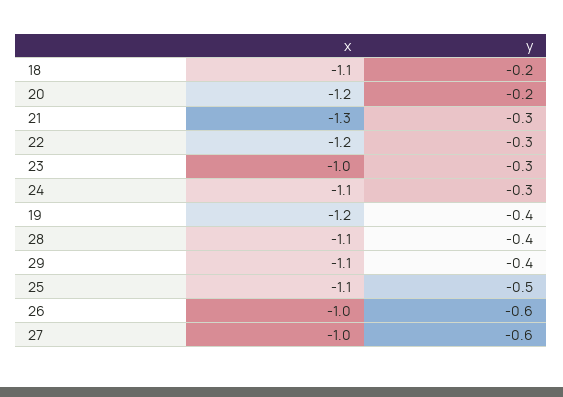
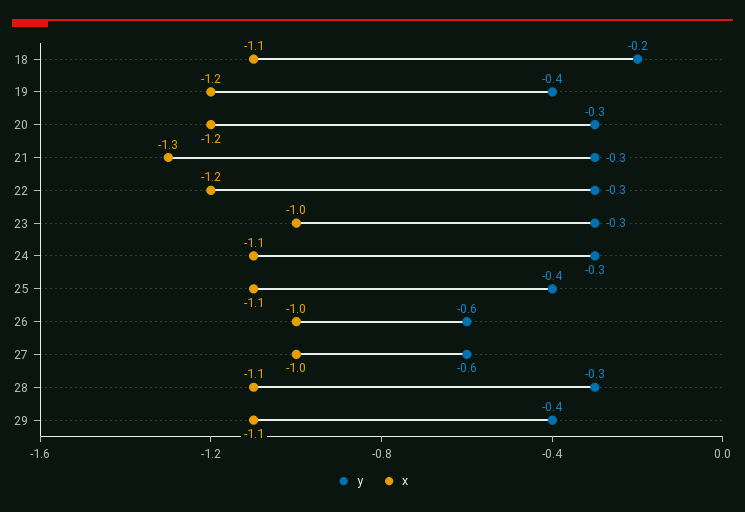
y, 20: -0.2 -> -0.3
y, 28: -0.4 -> -0.3
y, 25: -0.5 -> -0.4

